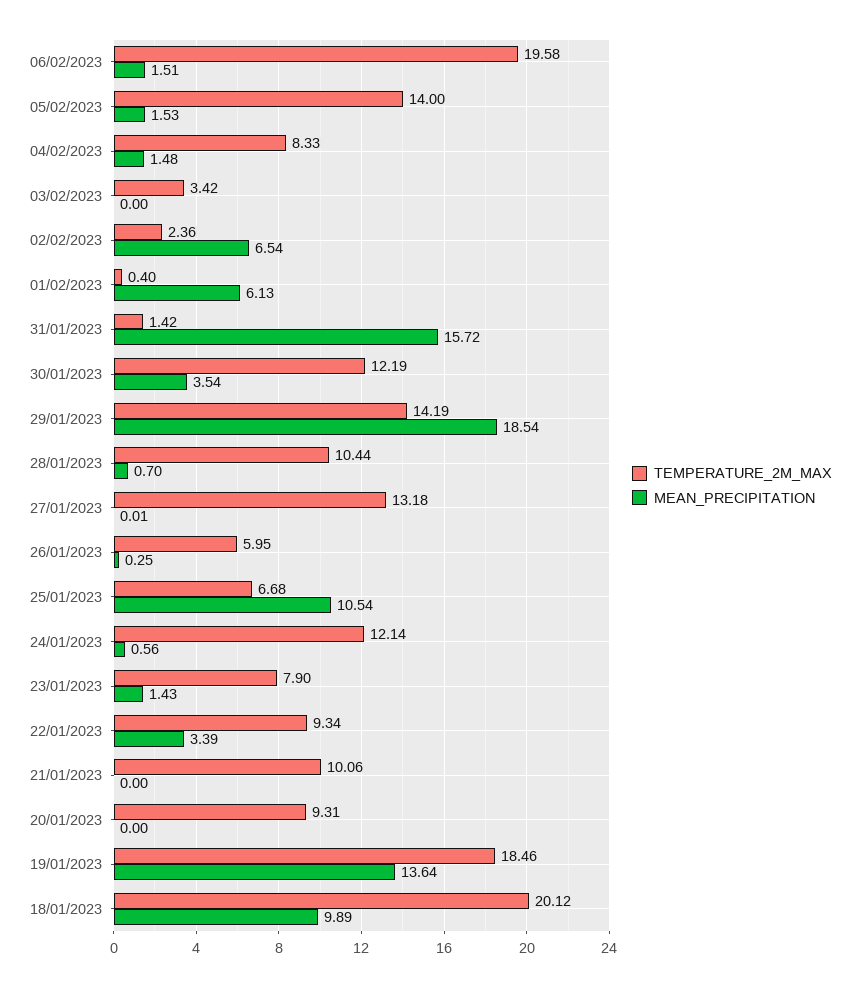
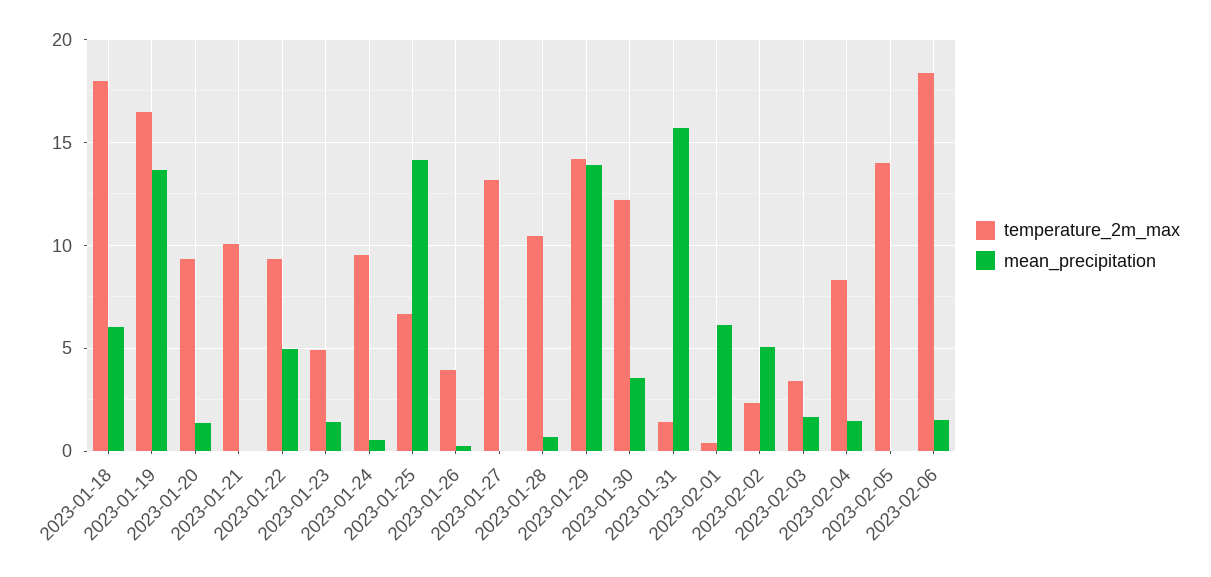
TEMPERATURE_2M_MAX, 06/02/2023: 19.58 -> 18.5
MEAN_PRECIPITATION, 05/02/2023: 1.53 -> 0
MEAN_PRECIPITATION, 03/02/2023: 0 -> 1.5
MEAN_PRECIPITATION, 02/02/2023: 6.54 -> 5
MEAN_PRECIPITATION, 29/01/2023: 18.54 -> 14
TEMPERATURE_2M_MAX, 26/01/2023: 5.95 -> 4
MEAN_PRECIPITATION, 25/01/2023: 10.54 -> 14
TEMPERATURE_2M_MAX, 24/01/2023: 12.14 -> 9.5
TEMPERATURE_2M_MAX, 23/01/2023: 7.9 -> 5
MEAN_PRECIPITATION, 22/01/2023: 3.39 -> 5
MEAN_PRECIPITATION, 20/01/2023: 0 -> 1.5
TEMPERATURE_2M_MAX, 19/01/2023: 18.46 -> 16.5
TEMPERATURE_2M_MAX, 18/01/2023: 20.12 -> 18
MEAN_PRECIPITATION, 18/01/2023: 9.89 -> 6

